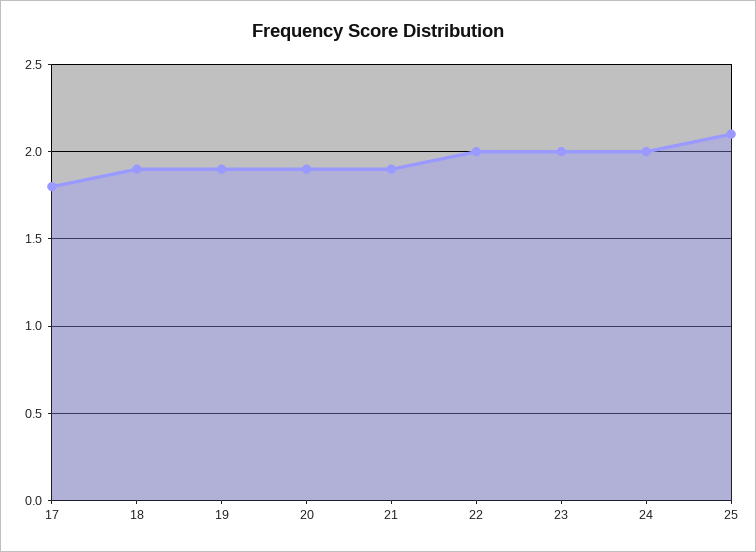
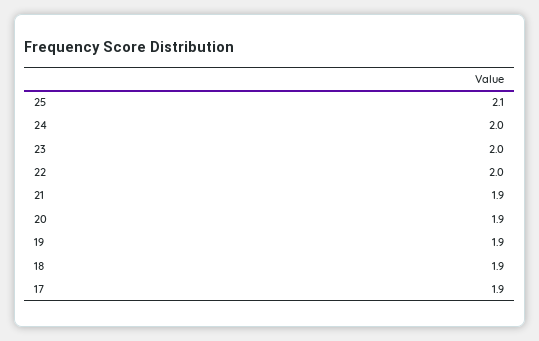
17: 1.8 -> 1.9

